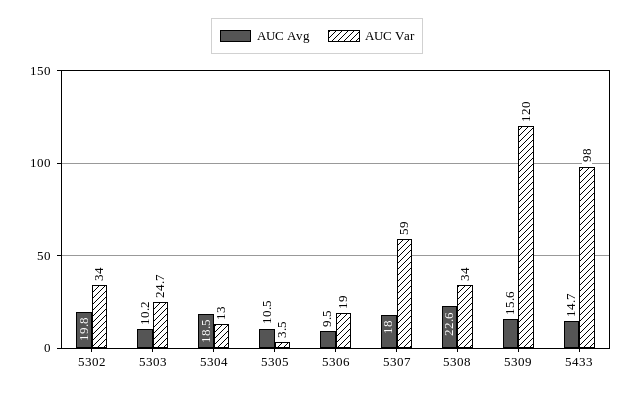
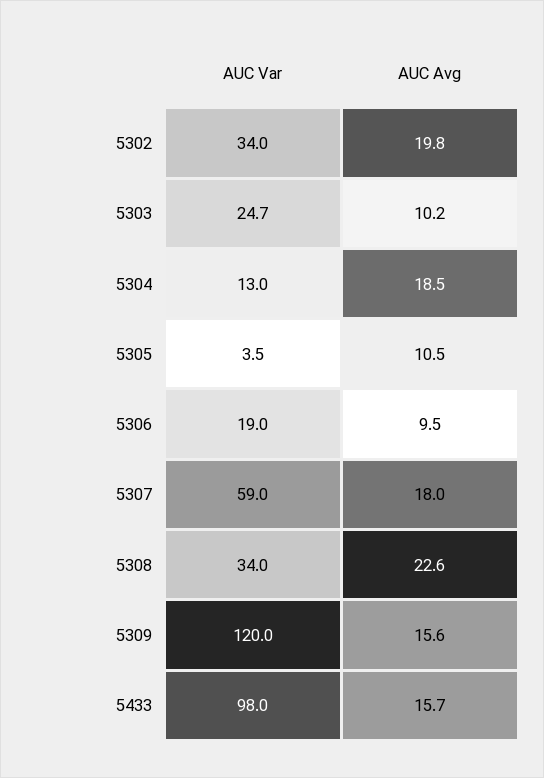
AUC Avg, 5433: 14.7 -> 15.7

